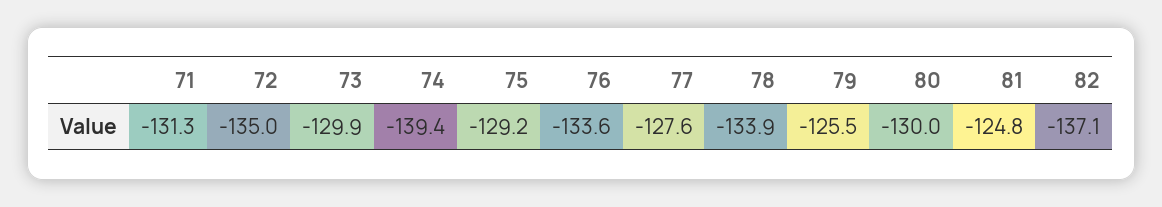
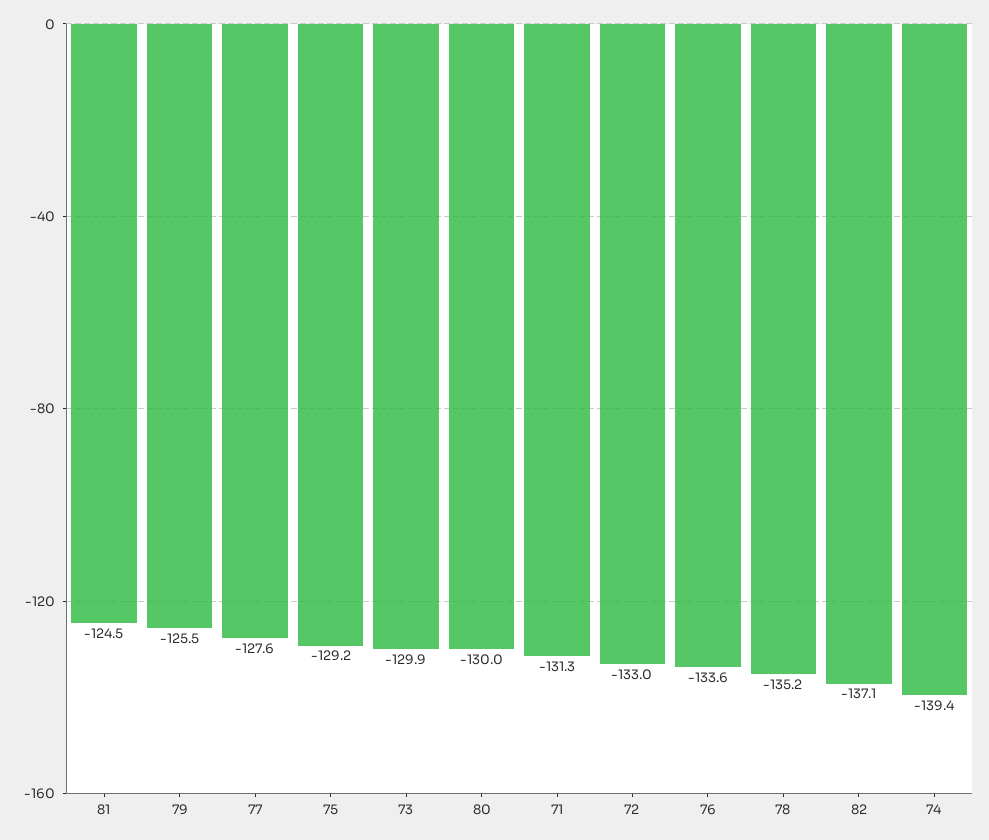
72: -135 -> -133
78: -133.9 -> -135.2
81: -124.8 -> -124.5

